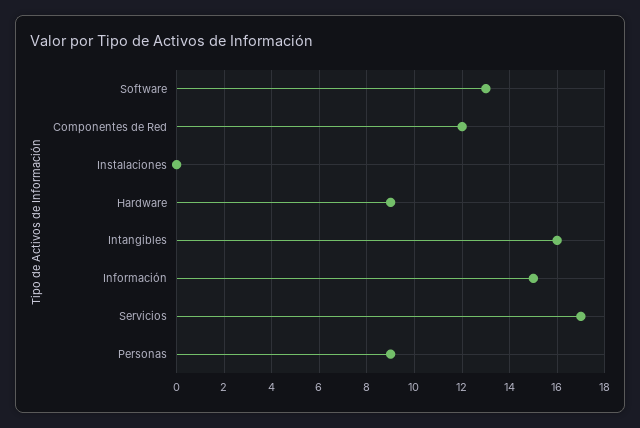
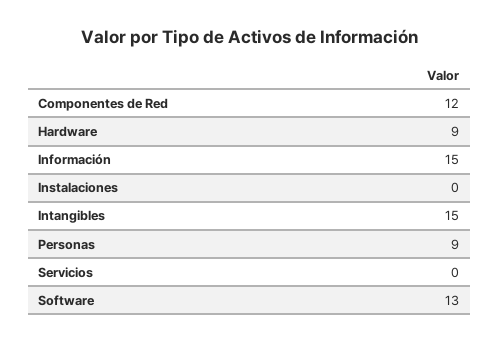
Intangibles: 16 -> 15
Servicios: 17 -> 0

